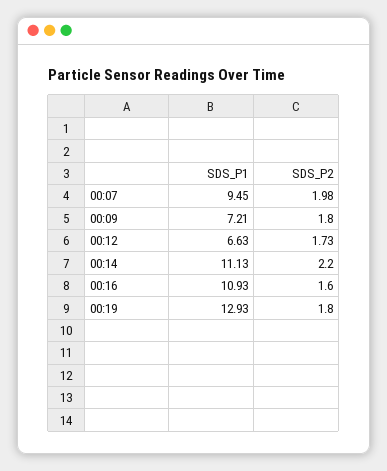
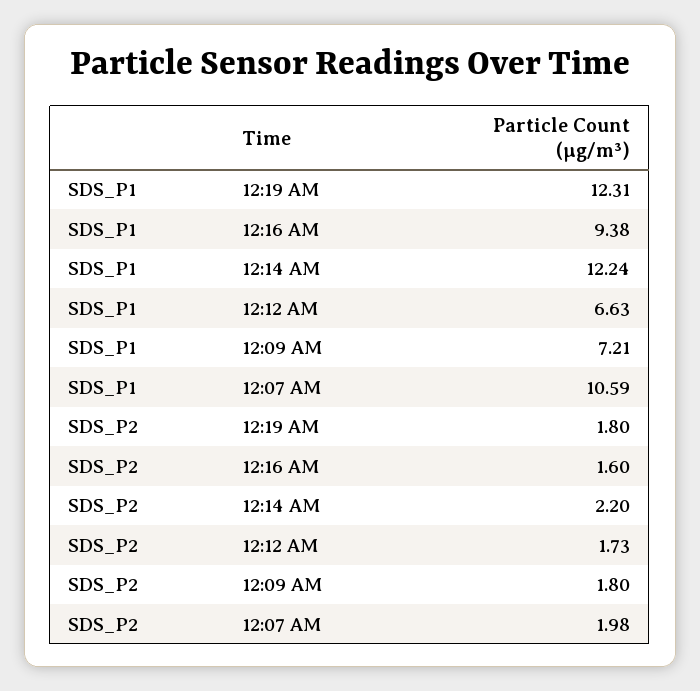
SDS_P1, 00:07: 9.45 -> 10.59
SDS_P1, 00:14: 11.13 -> 12.24
SDS_P1, 00:16: 10.93 -> 9.38
SDS_P1, 00:19: 12.93 -> 12.31

